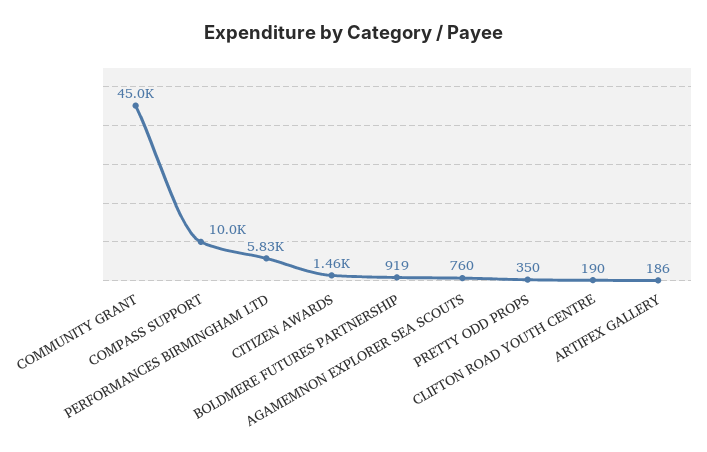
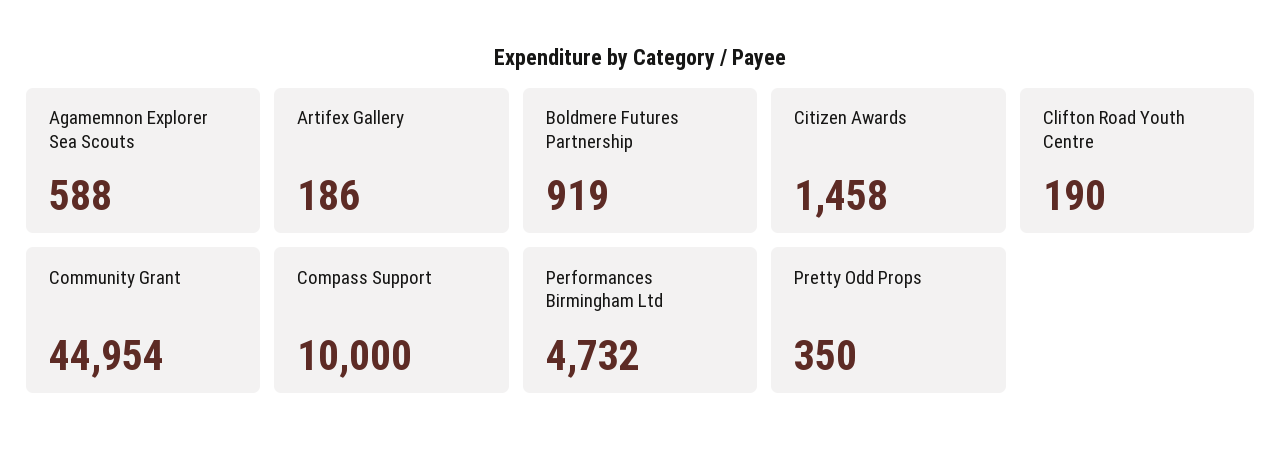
PERFORMANCES BIRMINGHAM LTD: 5830 -> 4732
AGAMEMNON EXPLORER SEA SCOUTS: 760 -> 588

